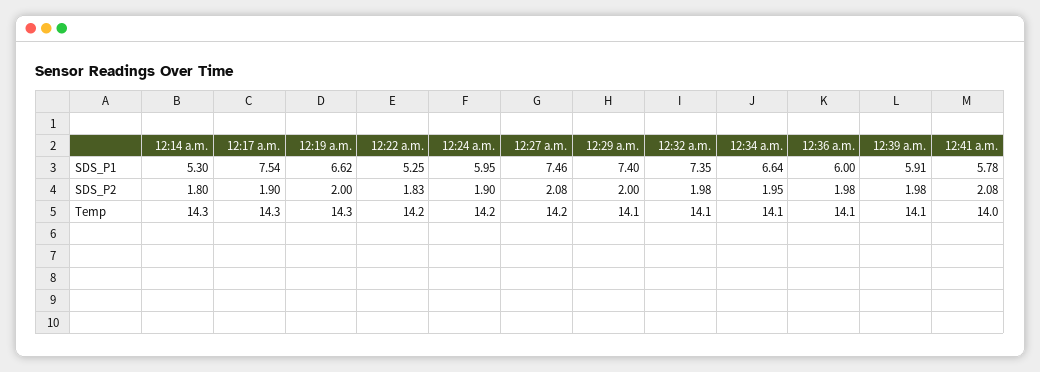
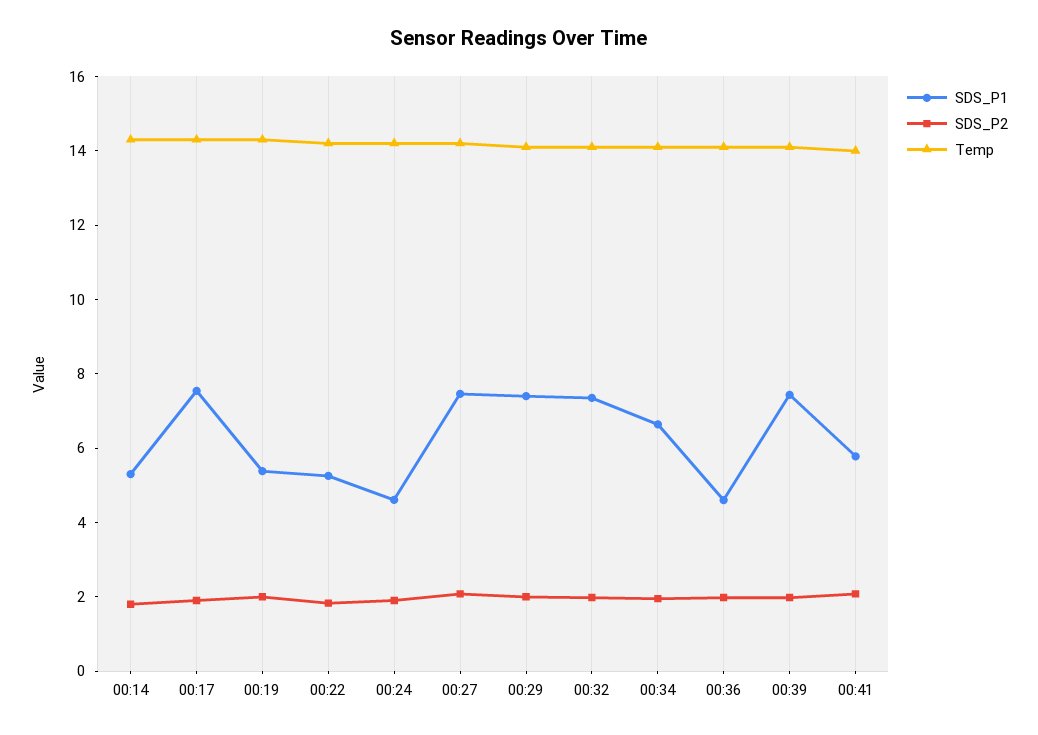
SDS_P1, 12:19 a.m.: 6.62 -> 5.5
SDS_P1, 12:24 a.m.: 5.95 -> 4.5
SDS_P1, 12:36 a.m.: 6 -> 4.5
SDS_P1, 12:39 a.m.: 5.91 -> 7.5

